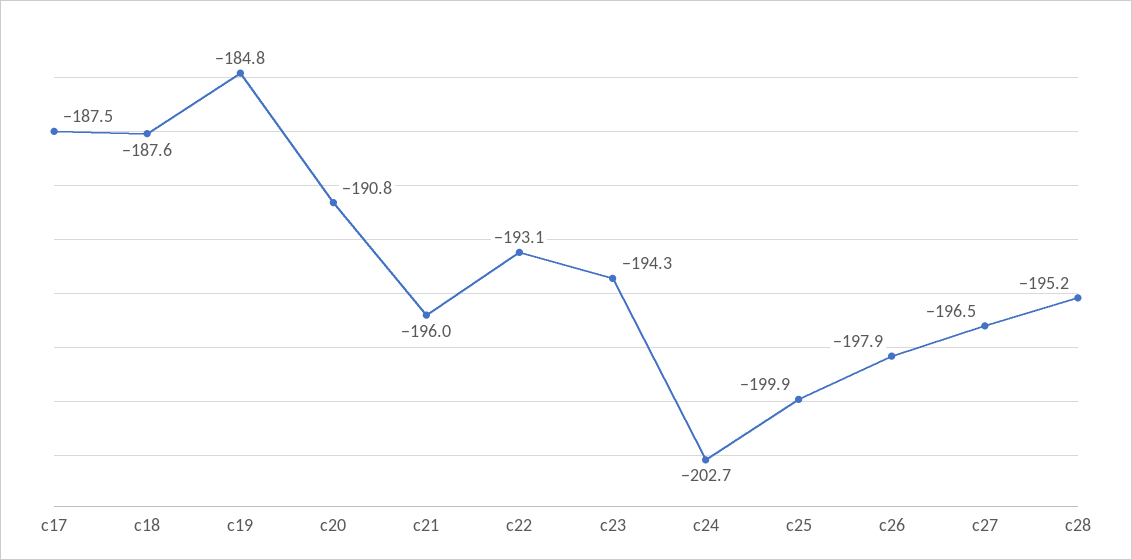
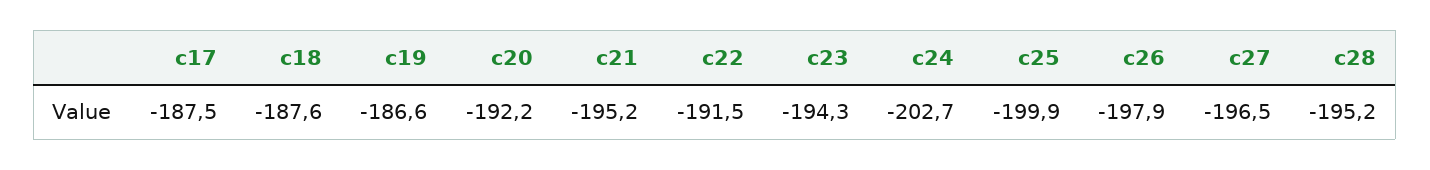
c19: -184.8 -> -186.6
c20: -190.8 -> -192.2
c21: -196 -> -195.2
c22: -193.1 -> -191.5

